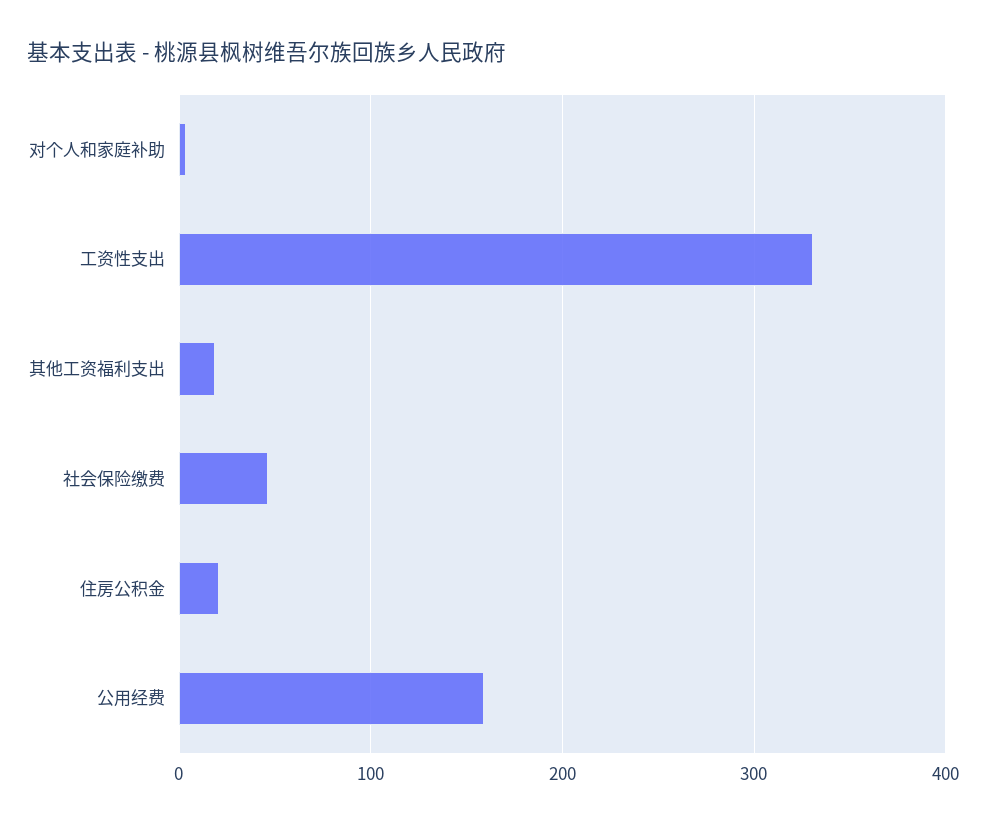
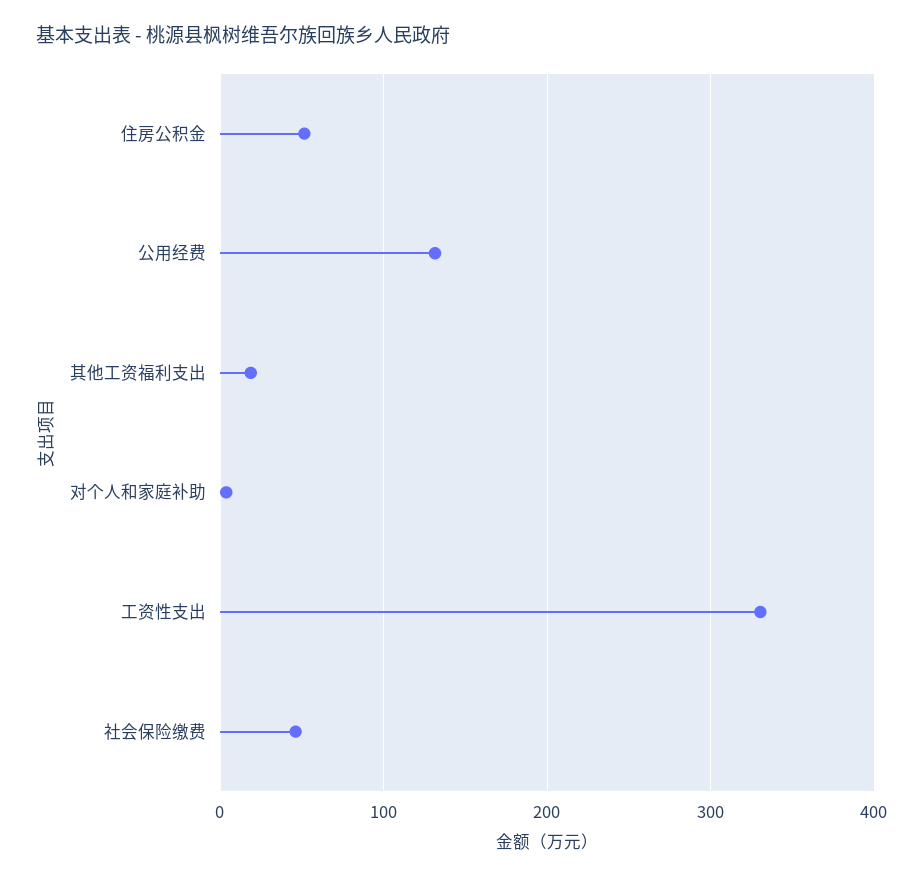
住房公积金: 20 -> 50
公用经费: 160 -> 130

